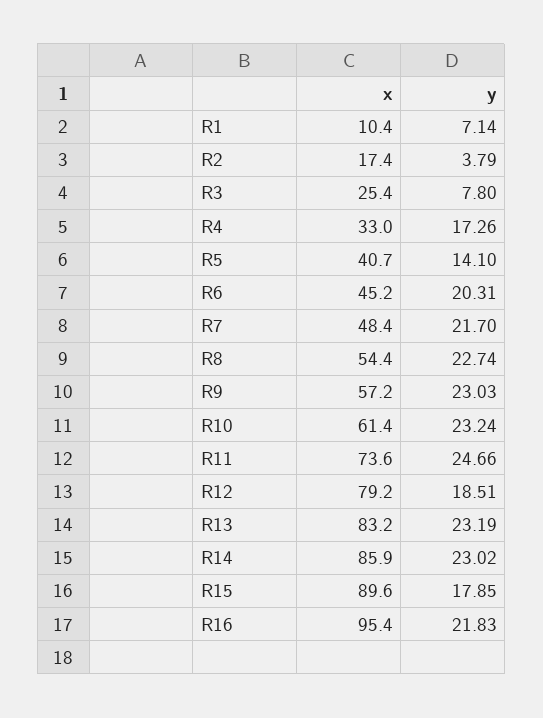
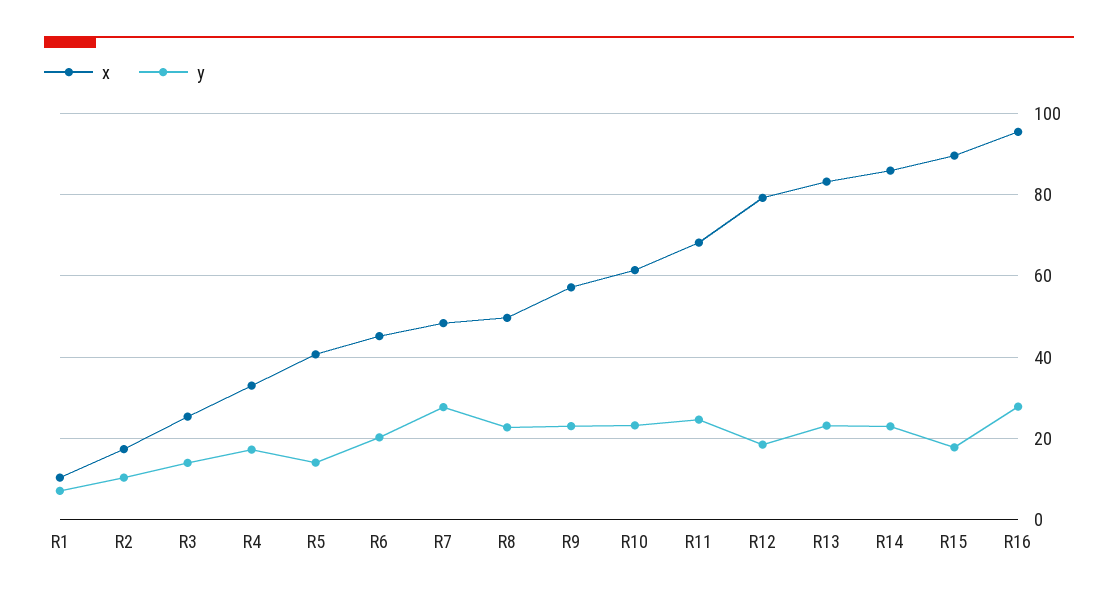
y, R2: 3.79 -> 10
y, R3: 7.8 -> 14
y, R7: 21.7 -> 28
x, R8: 54.4 -> 50
x, R11: 73.6 -> 68
y, R16: 21.83 -> 28

